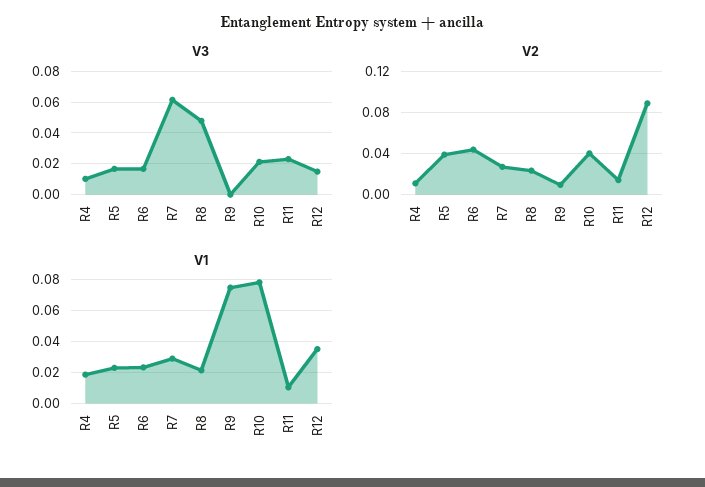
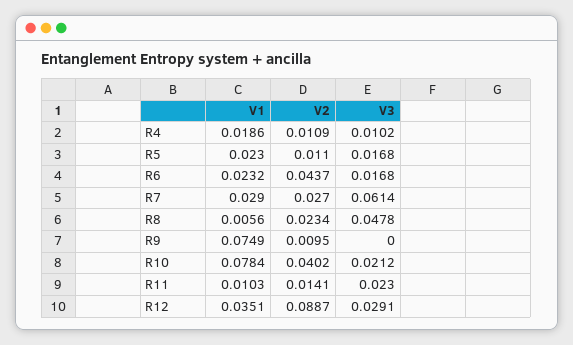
V3, R12: 0.015 -> 0.0291
V2, R5: 0.04 -> 0.011
V1, R8: 0.02 -> 0.0056

